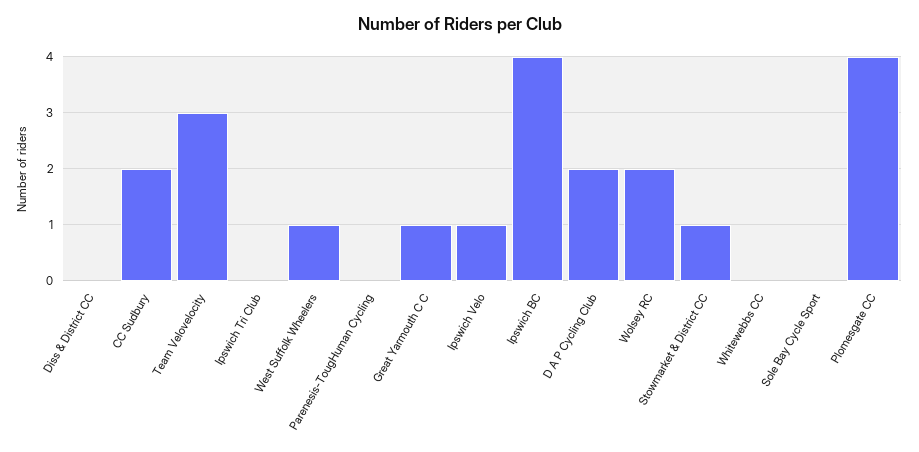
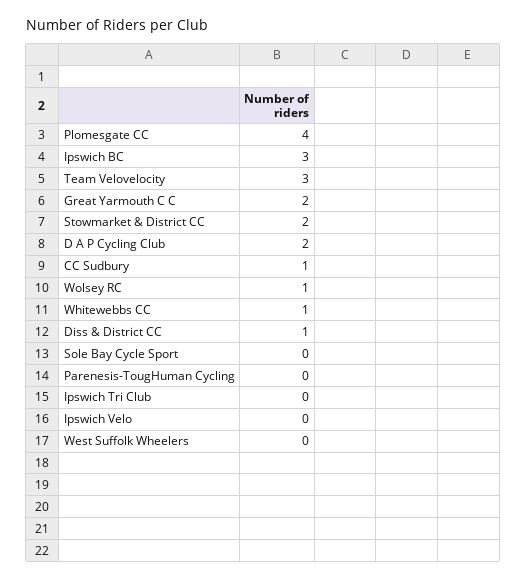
Diss & District CC: 0 -> 1
CC Sudbury: 2 -> 1
West Suffolk Wheelers: 1 -> 0
Great Yarmouth C C: 1 -> 2
Ipswich Velo: 1 -> 0
Ipswich BC: 4 -> 3
Wolsey RC: 2 -> 1
Stowmarket & District CC: 1 -> 2
Whitewebbs CC: 0 -> 1

